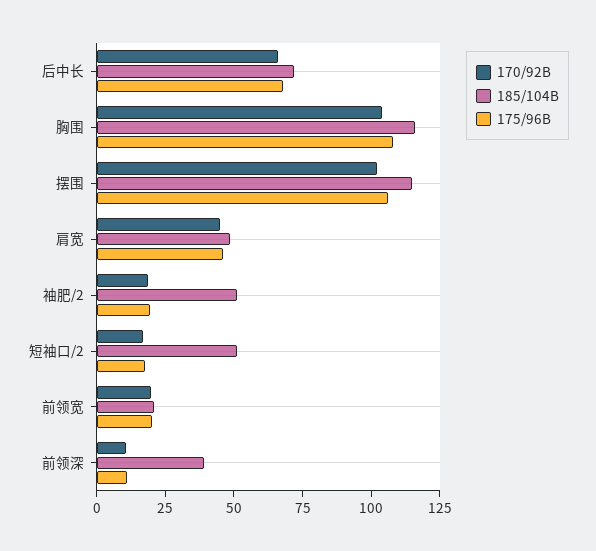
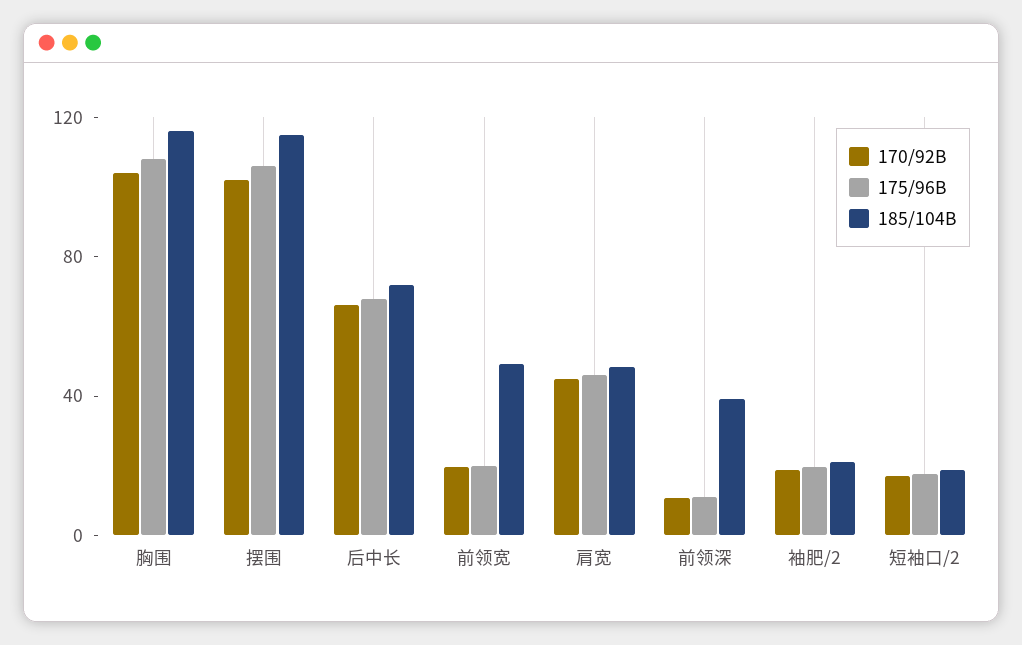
185/104B, 袖肥/2: 50 -> 20
185/104B, 短袖口/2: 50 -> 20
185/104B, 前领宽: 20 -> 50

